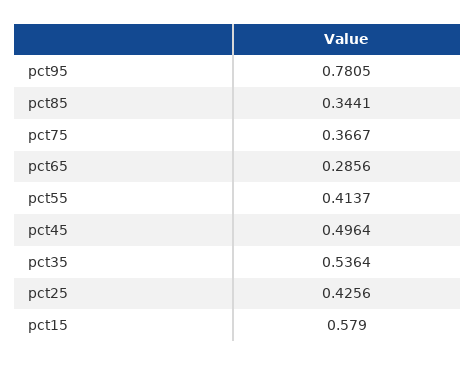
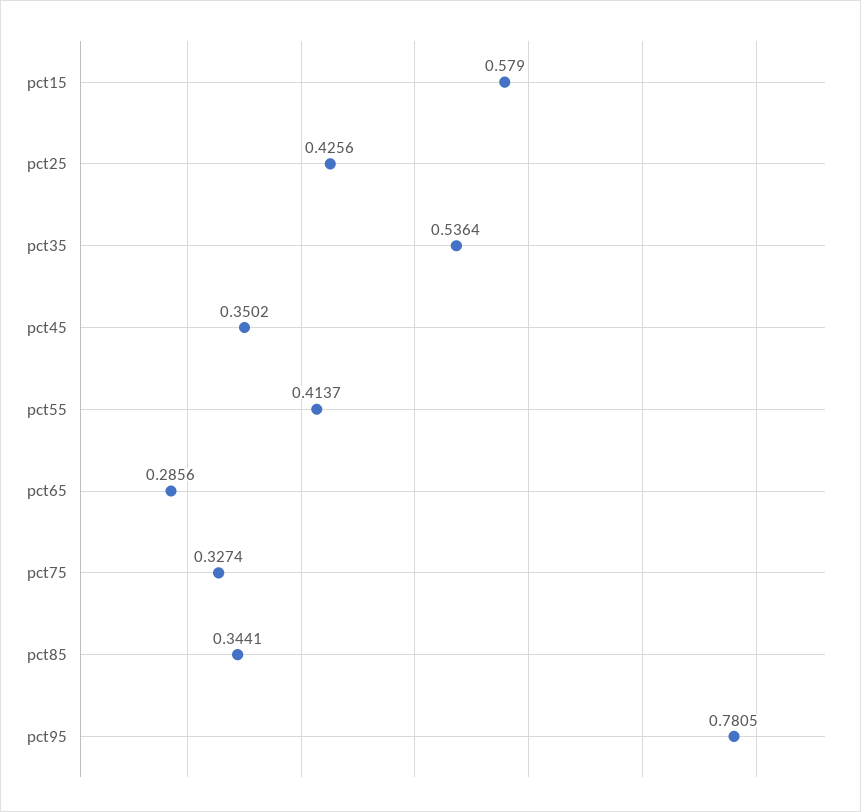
pct75: 0.3667 -> 0.3274
pct45: 0.4964 -> 0.3502

